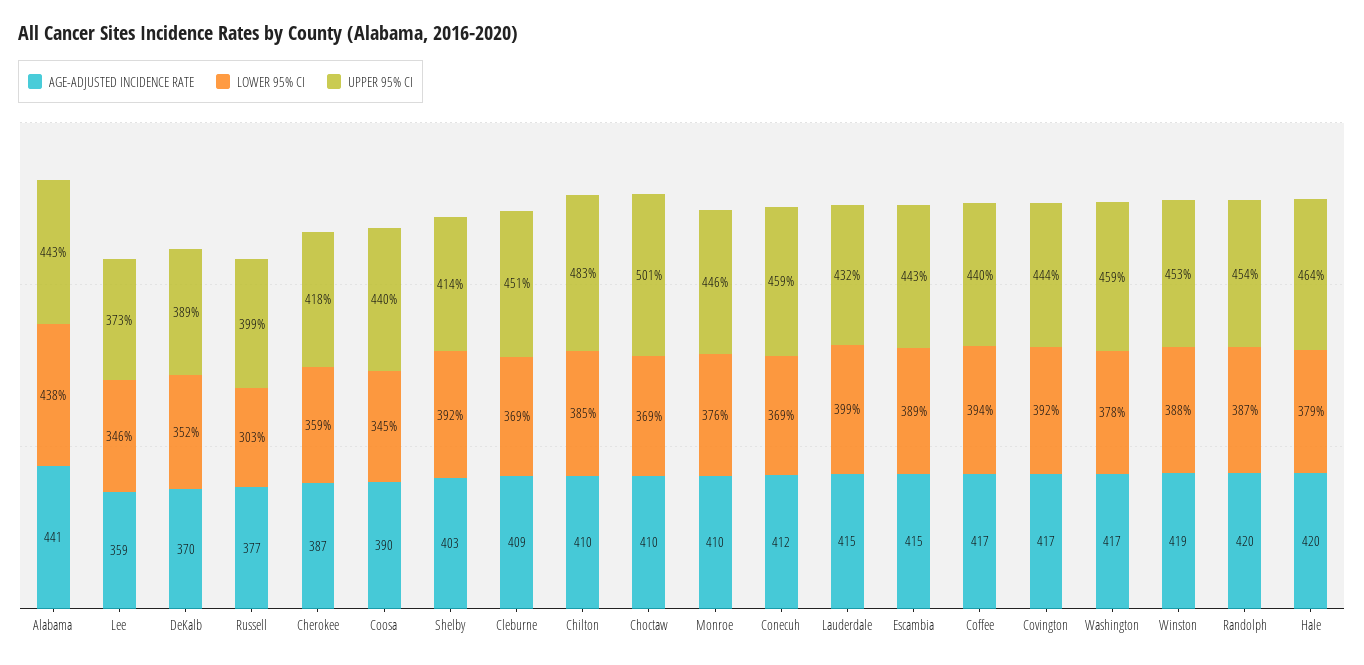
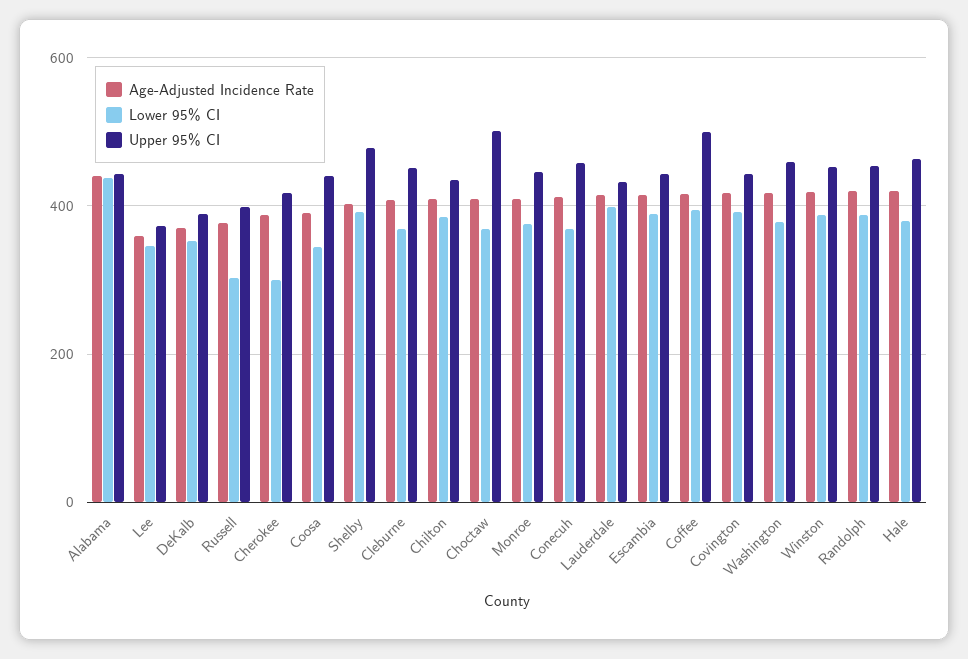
LOWER 95% CI, Cherokee: 359 -> 300
UPPER 95% CI, Shelby: 414 -> 480
UPPER 95% CI, Chilton: 483 -> 440
UPPER 95% CI, Coffee: 440 -> 500

